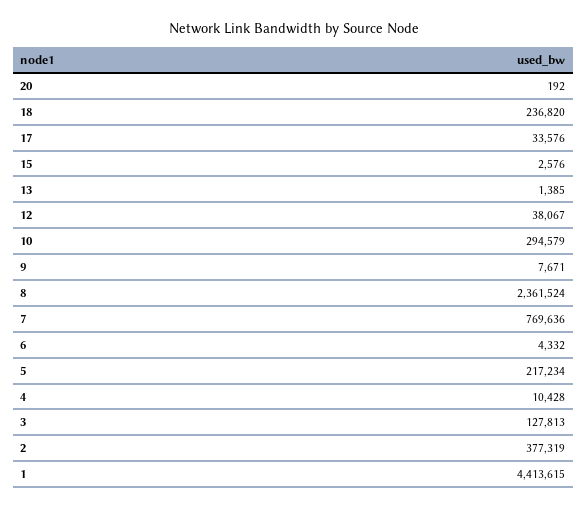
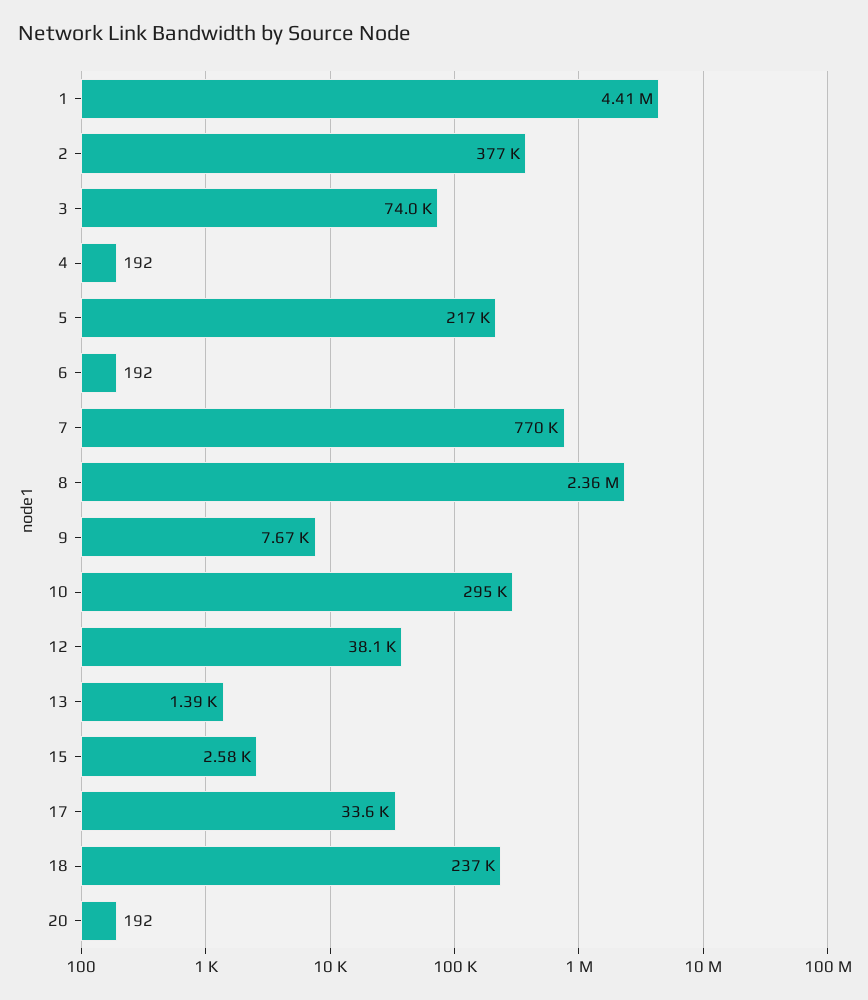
6: 4332 -> 192
4: 10428 -> 192
3: 127813 -> 74000

